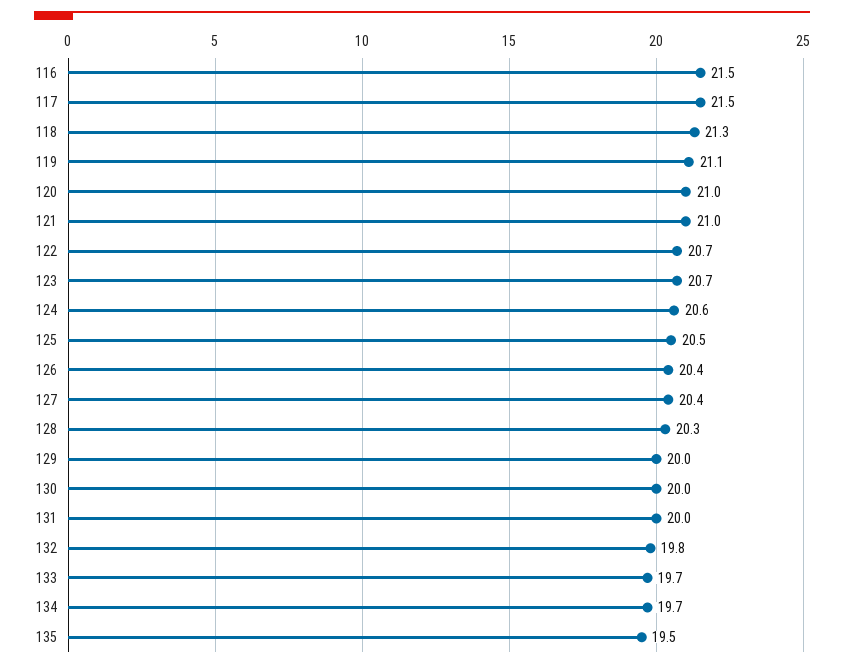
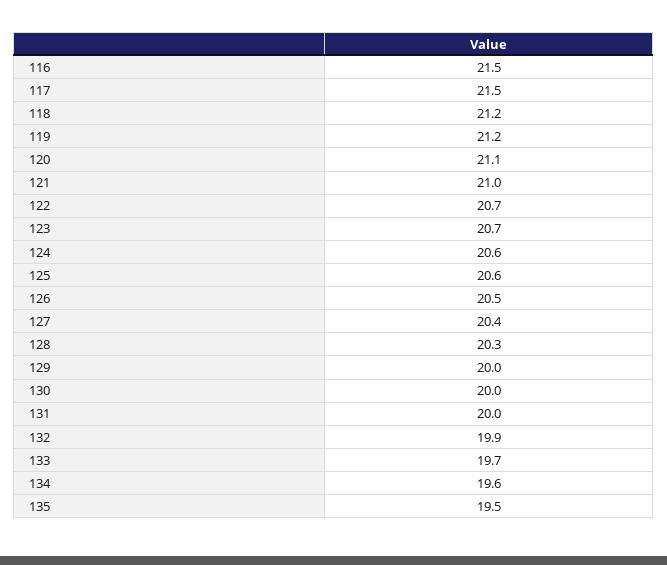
118: 21.3 -> 21.2
119: 21.1 -> 21.2
120: 21 -> 21.1
125: 20.5 -> 20.6
126: 20.4 -> 20.5
132: 19.8 -> 19.9
134: 19.7 -> 19.6

